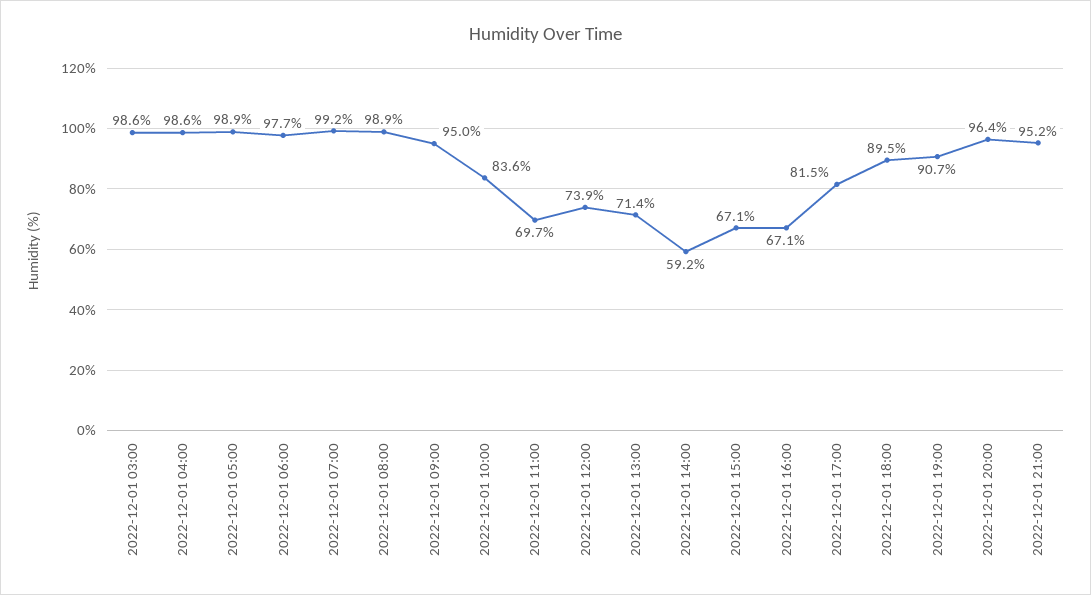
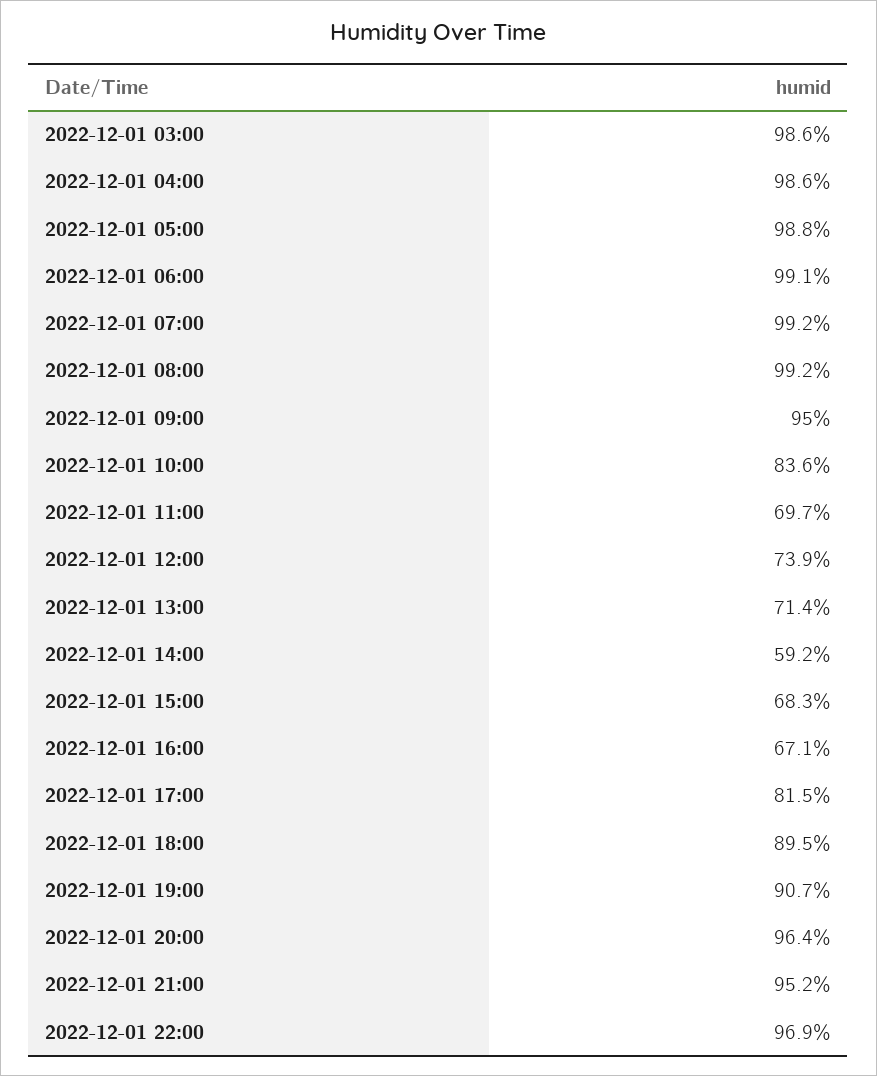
2022-12-01 05:00: 98.9 -> 98.8
2022-12-01 06:00: 97.7 -> 99.1
2022-12-01 08:00: 98.9 -> 99.2
2022-12-01 15:00: 67.1 -> 68.3
2022-12-01 22:00: none -> 96.9

